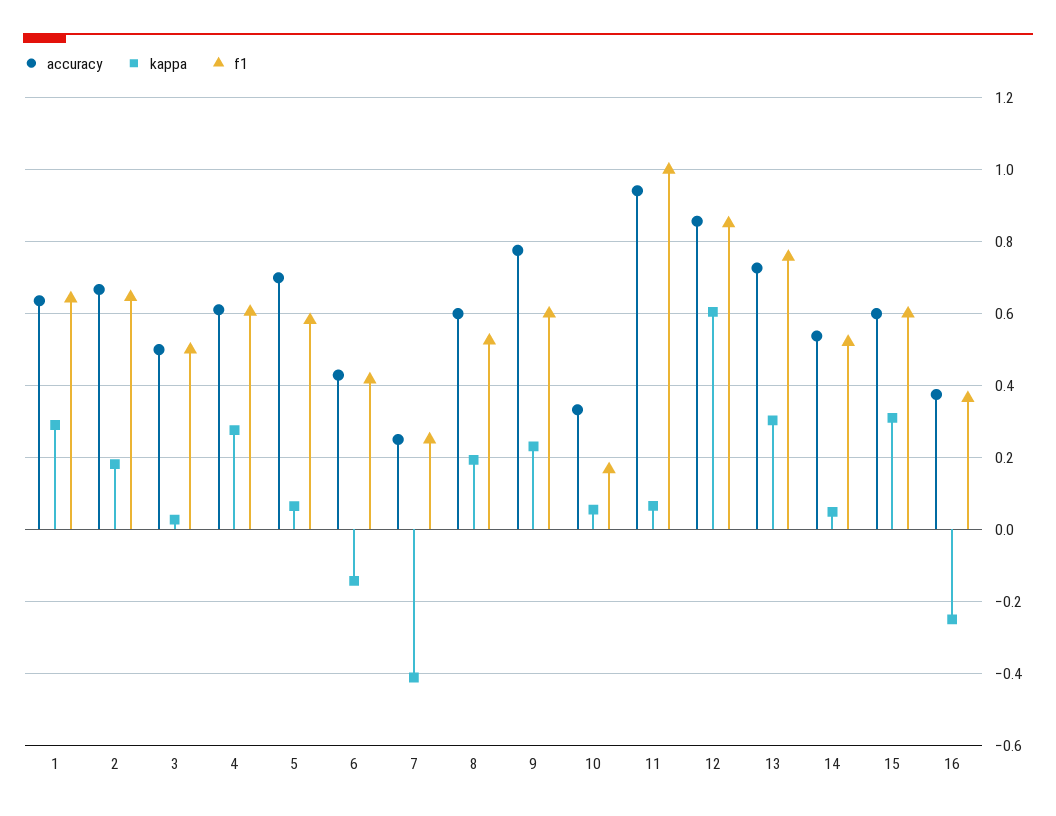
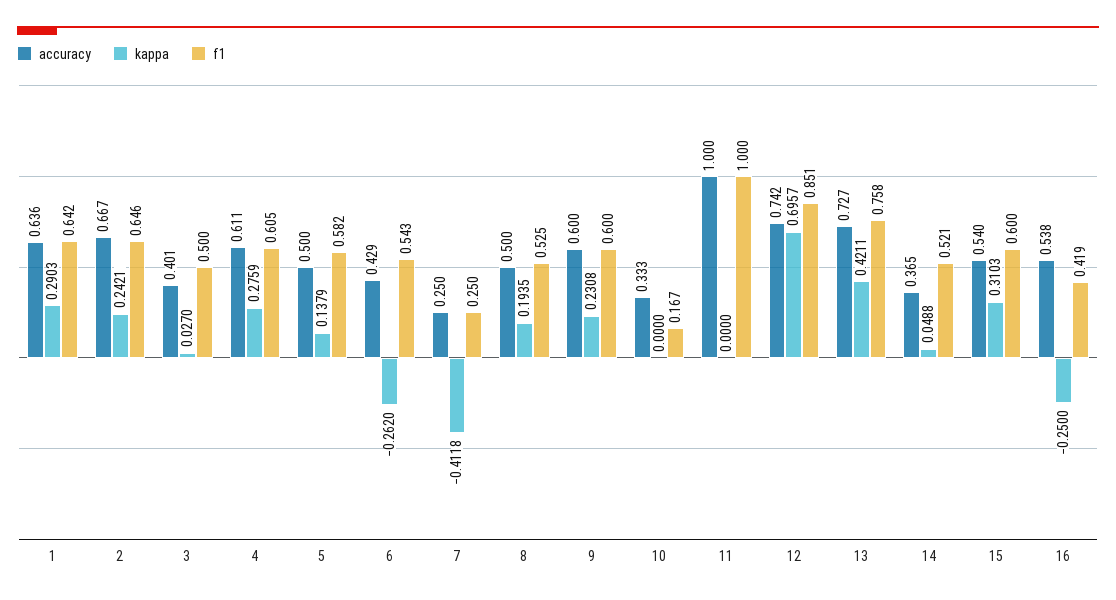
kappa, 2: 0.18 -> 0.2421
accuracy, 3: 0.5 -> 0.401
accuracy, 5: 0.7 -> 0.5
kappa, 5: 0.06 -> 0.1379
kappa, 6: -0.14 -> -0.262
f1, 6: 0.42 -> 0.543
accuracy, 8: 0.6 -> 0.5
accuracy, 9: 0.78 -> 0.6
kappa, 10: 0.06 -> 0
accuracy, 11: 0.94 -> 1
kappa, 11: 0.06 -> 0
accuracy, 12: 0.86 -> 0.742
kappa, 12: 0.6 -> 0.6957
kappa, 13: 0.3 -> 0.4211
accuracy, 14: 0.54 -> 0.365
accuracy, 15: 0.6 -> 0.54
accuracy, 16: 0.38 -> 0.538
f1, 16: 0.36 -> 0.419

